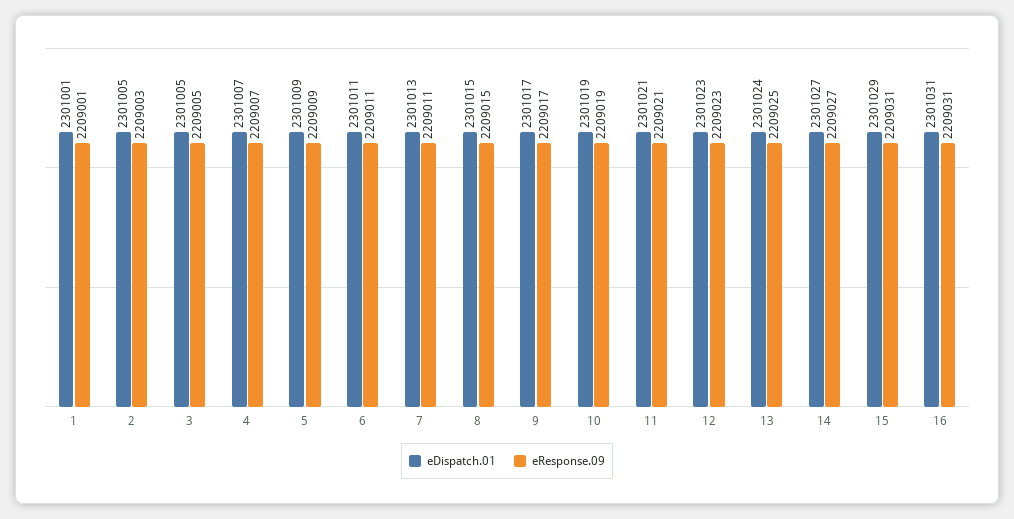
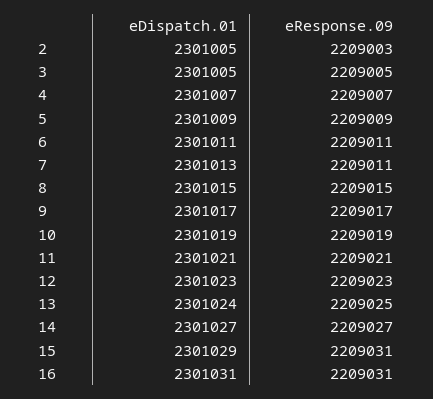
eDispatch.01, 1: 2301001 -> none
eResponse.09, 1: 2209001 -> none

